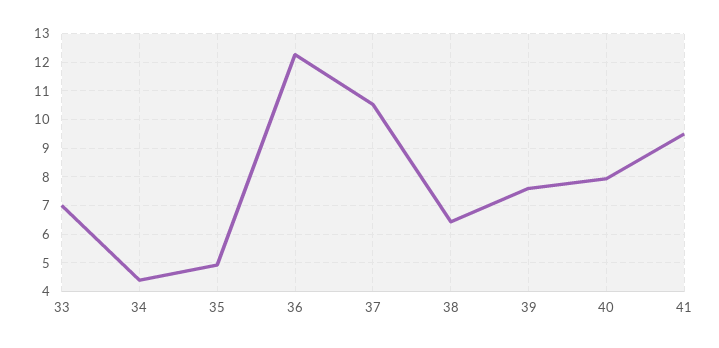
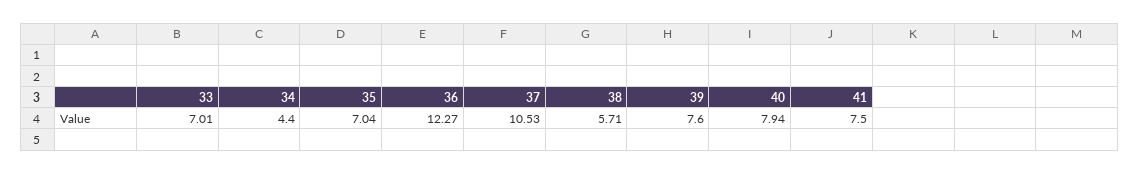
35: 5 -> 7.04
38: 6.5 -> 5.71
41: 9.5 -> 7.5

